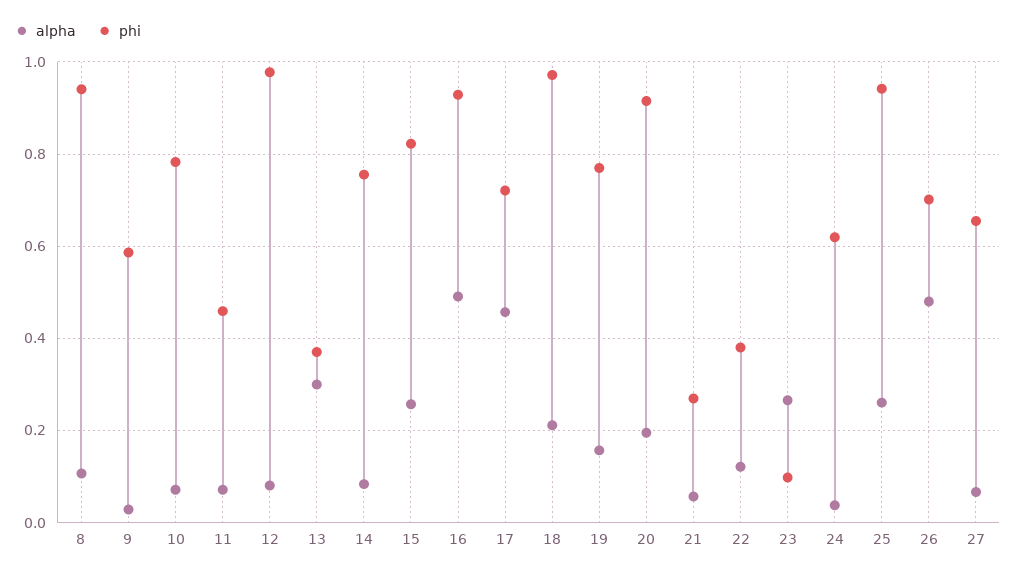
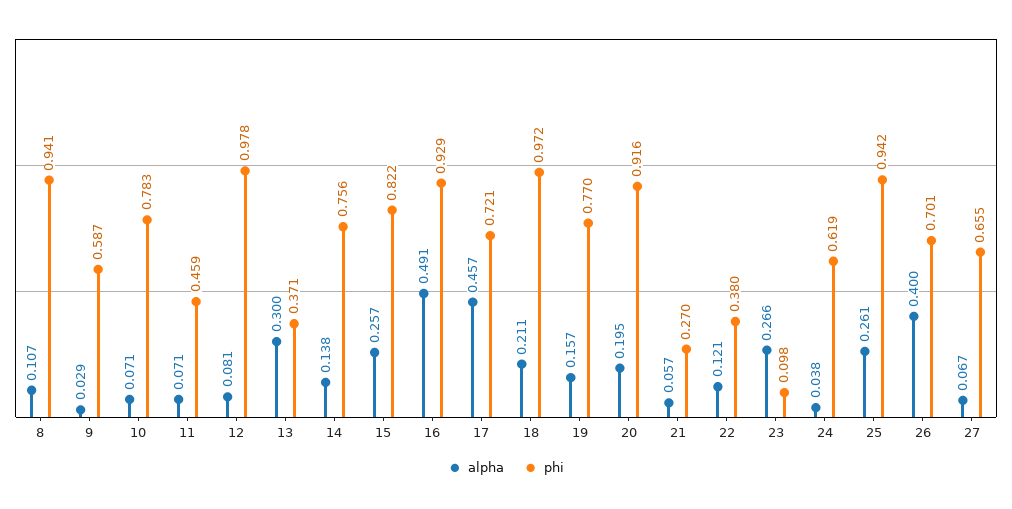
alpha, 14: 0.08 -> 0.138
alpha, 26: 0.48 -> 0.4

